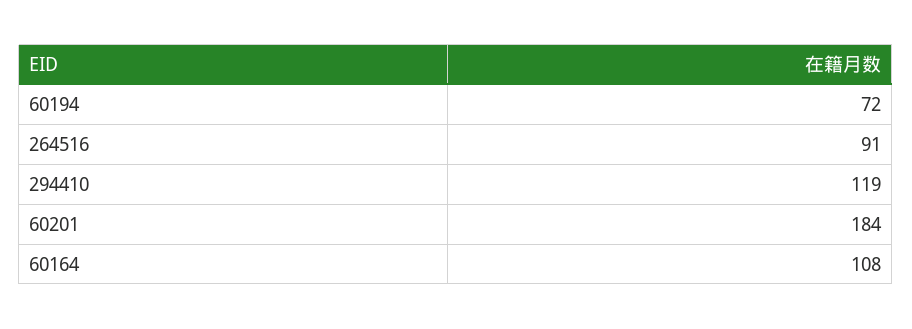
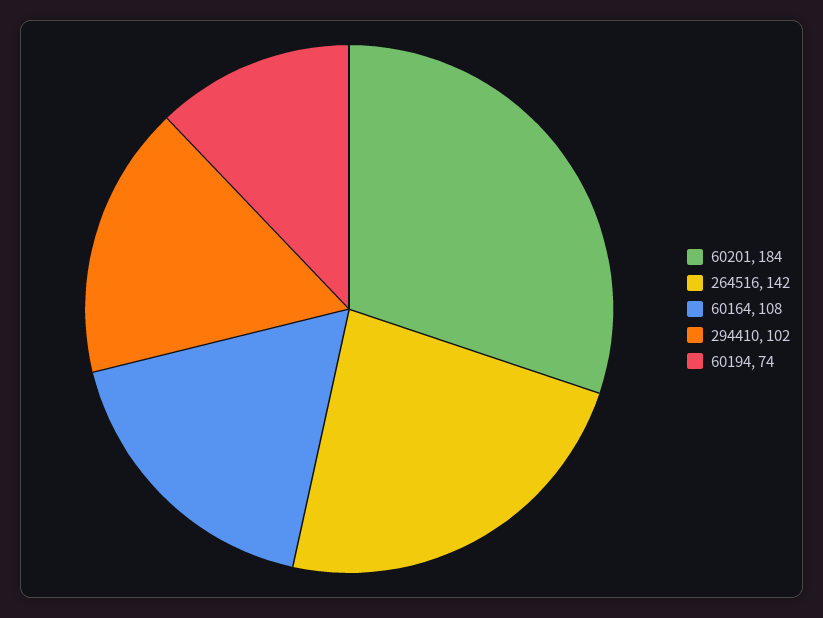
60194: 72 -> 74
264516: 91 -> 142
294410: 119 -> 102

